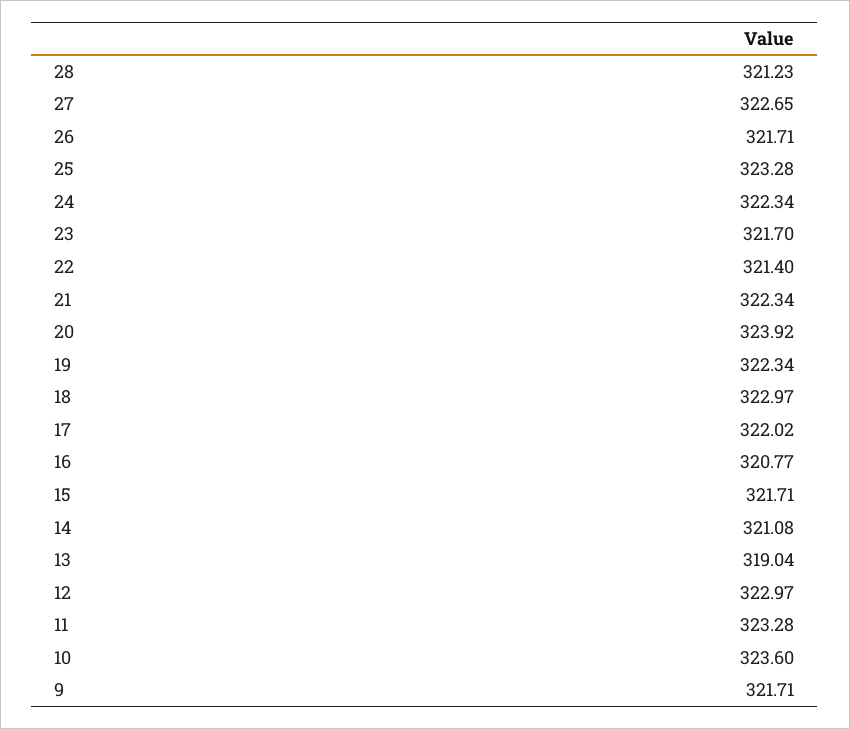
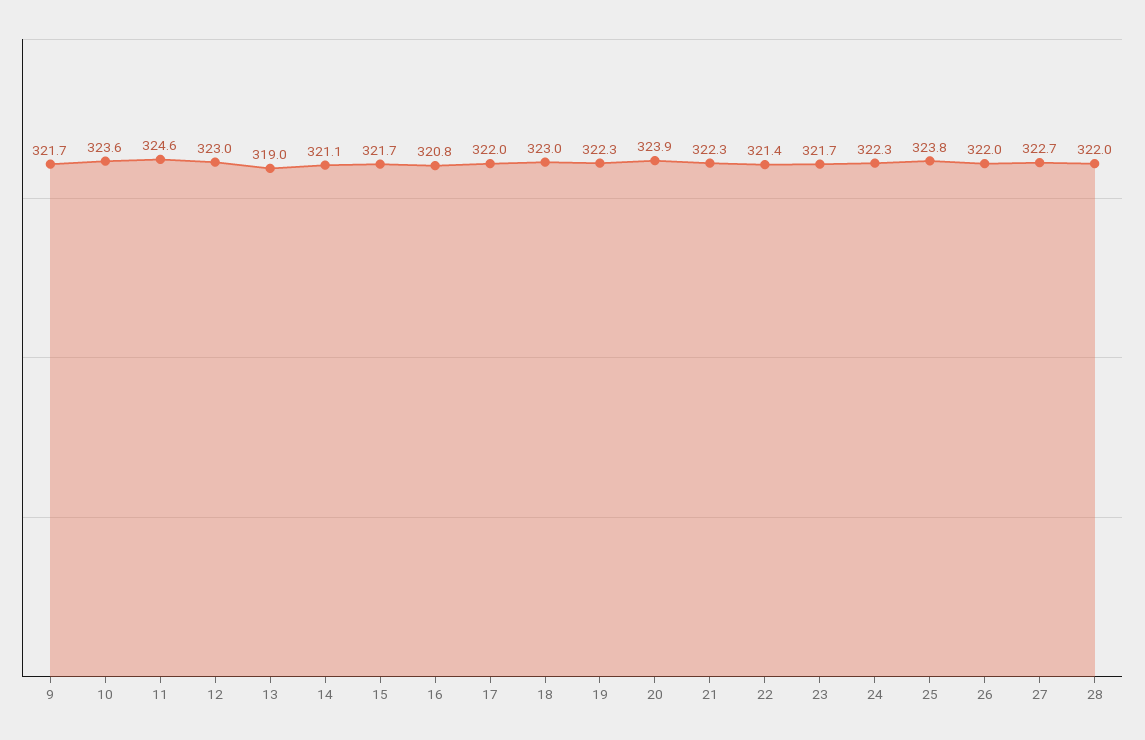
28: 321.23 -> 322
26: 321.71 -> 322
25: 323.28 -> 323.8
11: 323.28 -> 324.6

